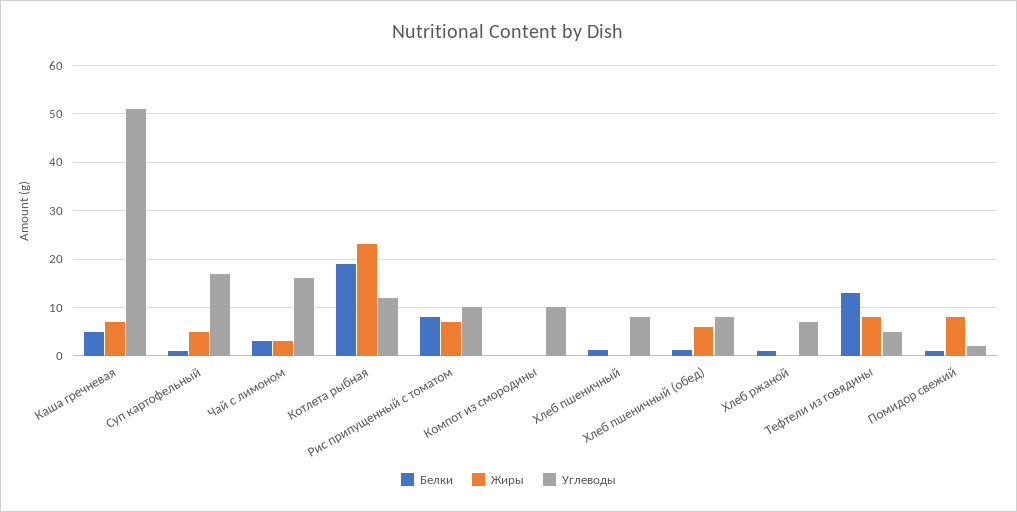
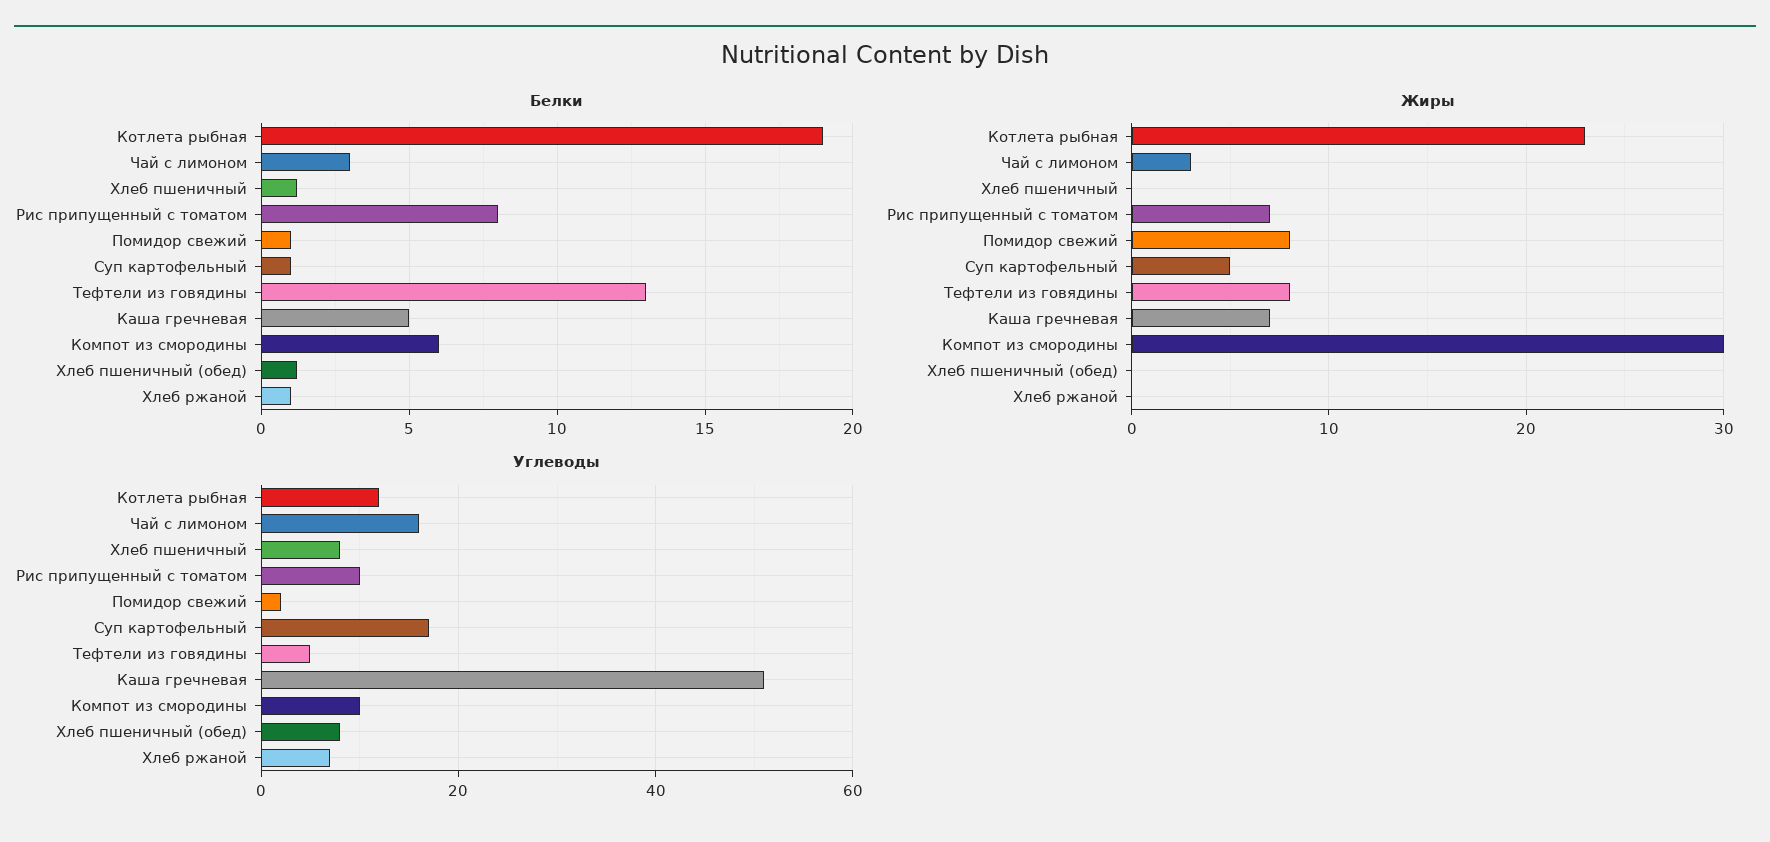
Белки, Компот из смородины: 0 -> 6
Жиры, Компот из смородины: 0 -> 30
Жиры, Хлеб пшеничный (обед): 6 -> 0

